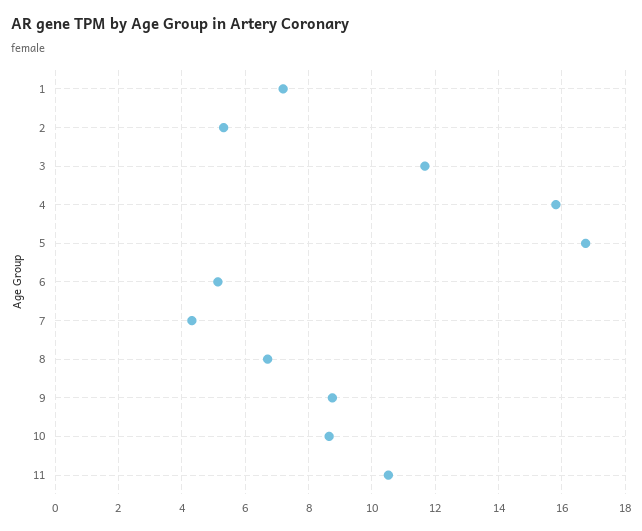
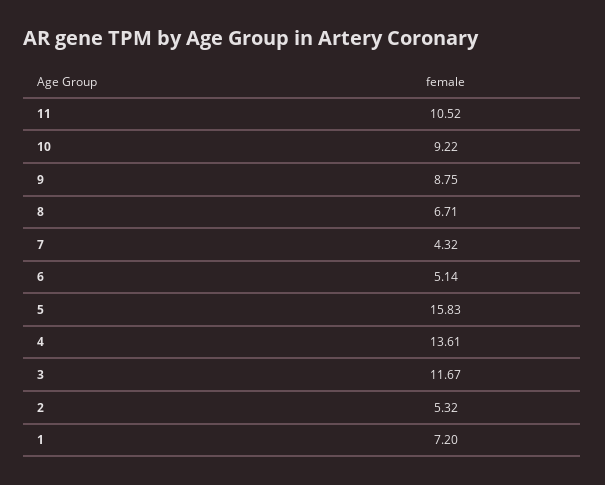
4: 15.8 -> 13.61
5: 16.8 -> 15.83
10: 8.6 -> 9.22

